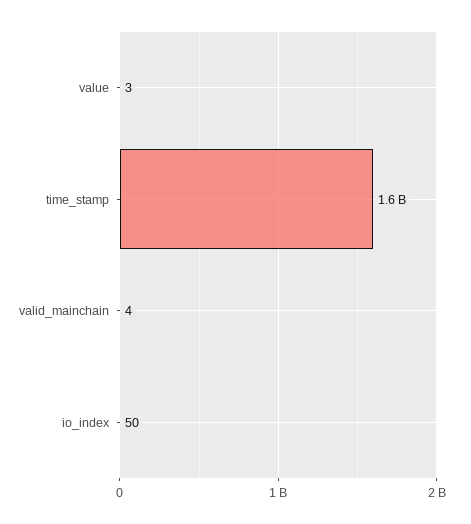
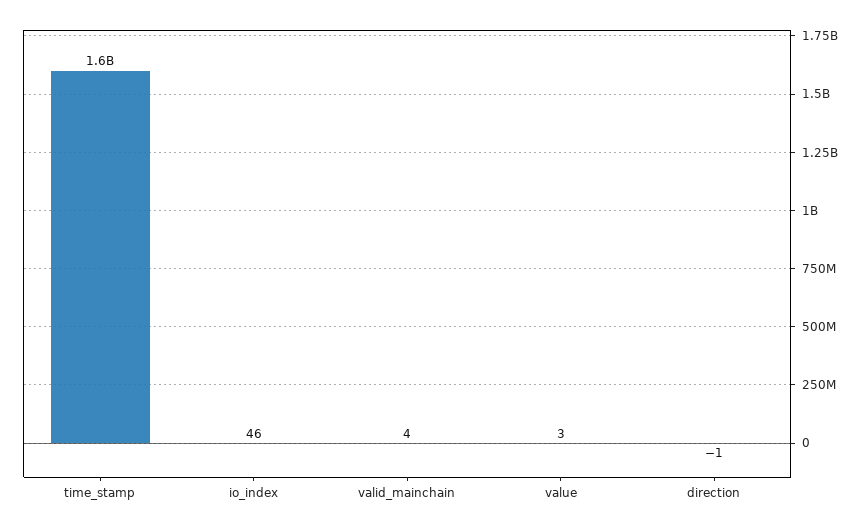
io_index: 50 -> 46
direction: none -> -1

